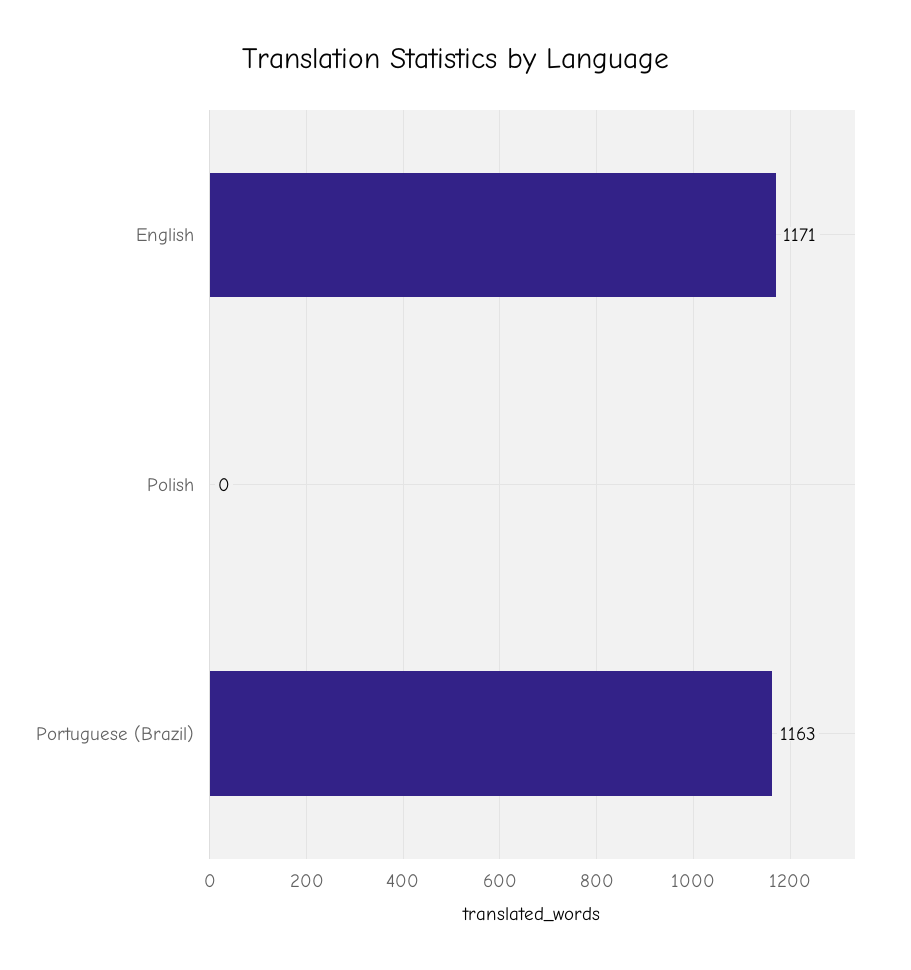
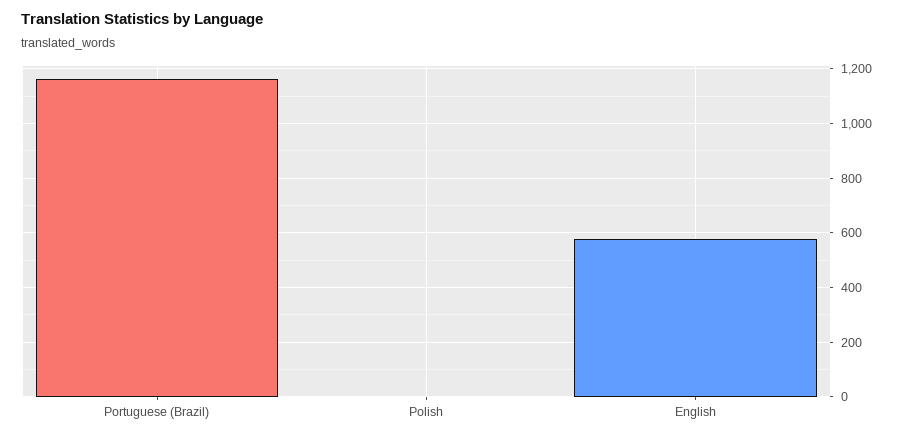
English: 1171 -> 575

